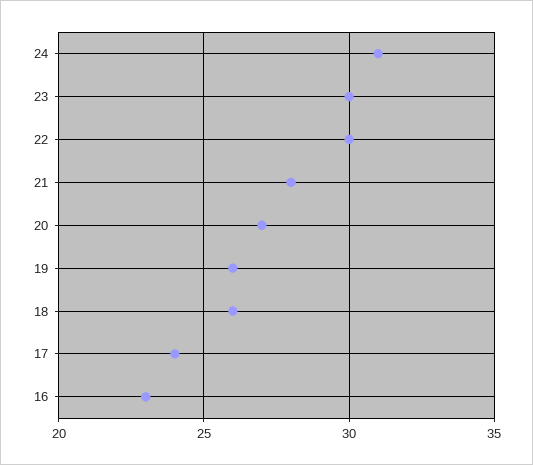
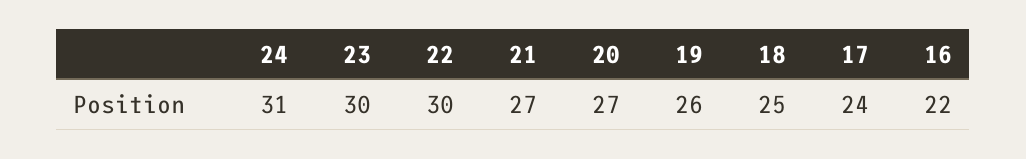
21: 28 -> 27
18: 26 -> 25
16: 23 -> 22

